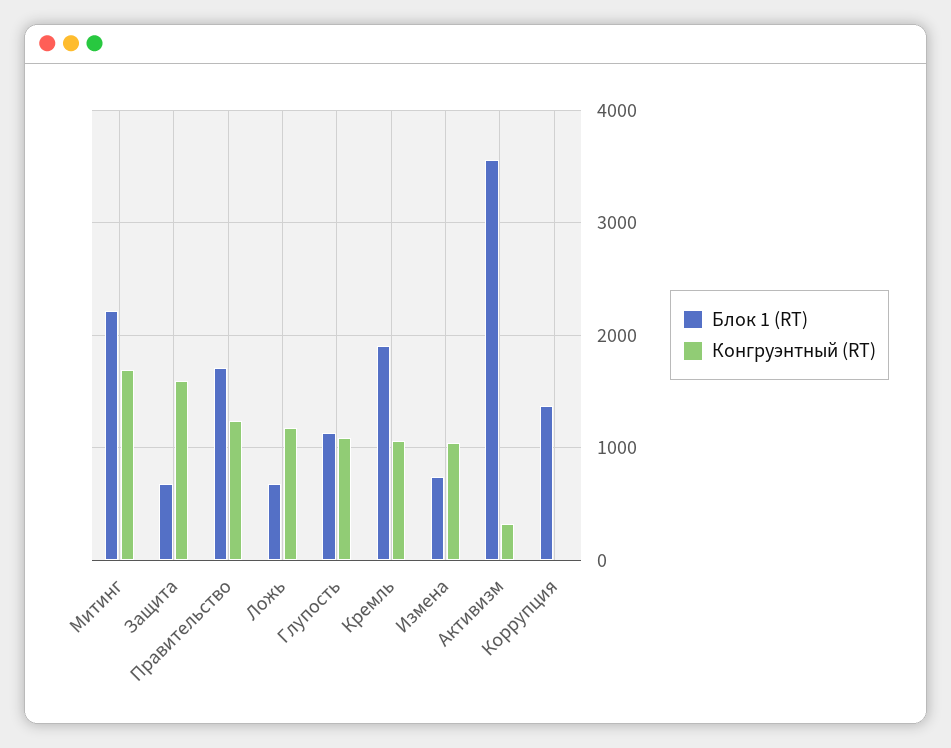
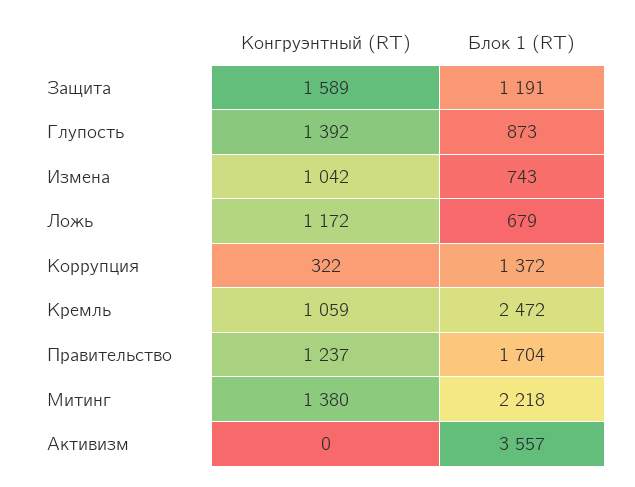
Конгруэнтный (RT), Митинг: 1700 -> 1380
Блок 1 (RT), Защита: 700 -> 1191
Блок 1 (RT), Глупость: 1100 -> 873
Конгруэнтный (RT), Глупость: 1100 -> 1392
Блок 1 (RT), Кремль: 1900 -> 2472
Конгруэнтный (RT), Активизм: 300 -> 0
Конгруэнтный (RT), Коррупция: 0 -> 322

